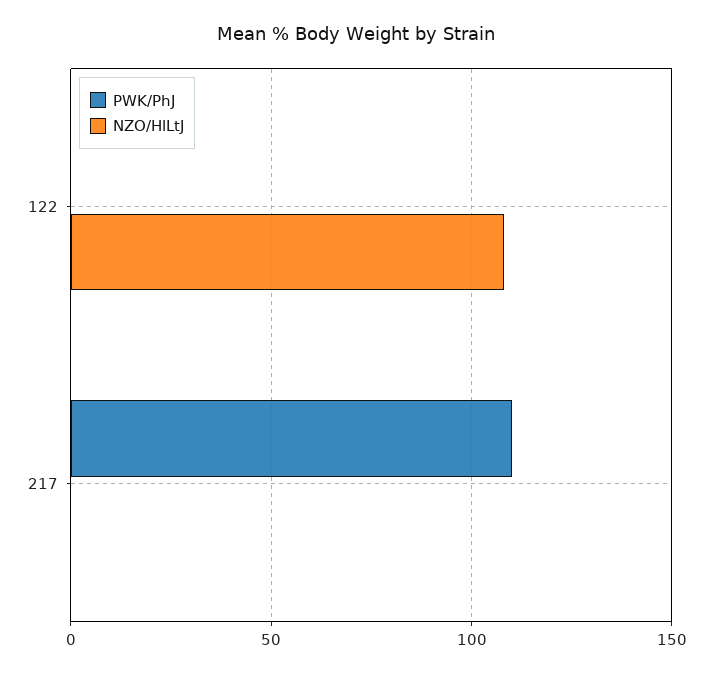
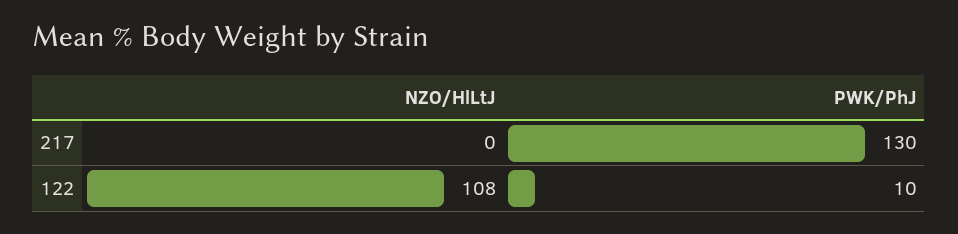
PWK/PhJ, 122: 0 -> 10
PWK/PhJ, 217: 110 -> 130

